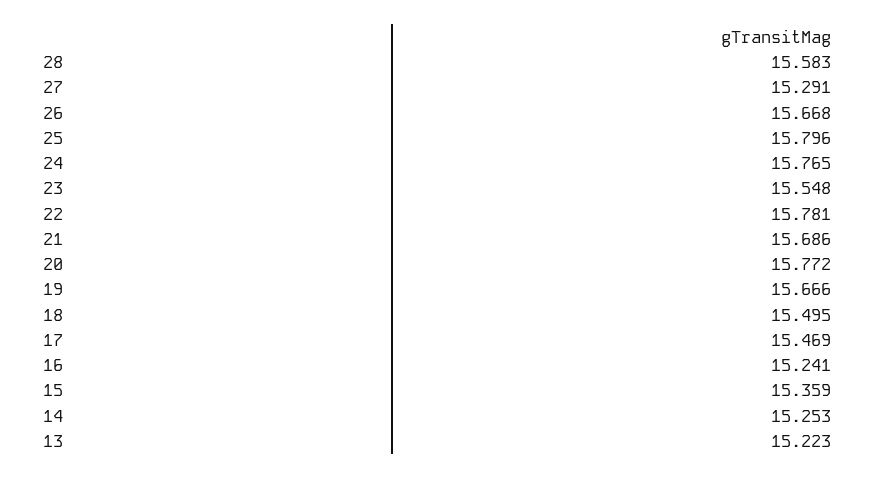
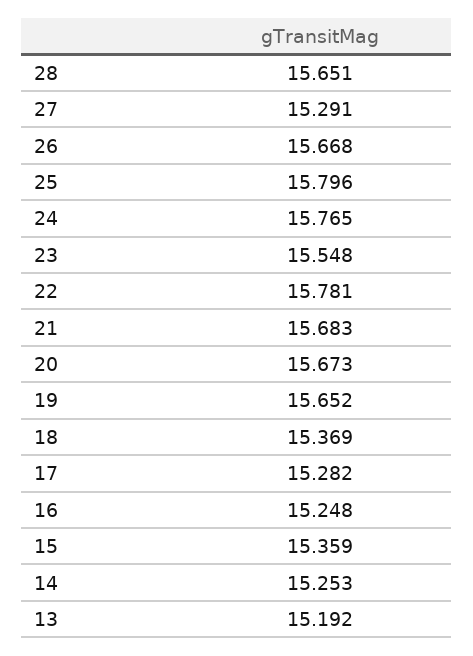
28: 15.583 -> 15.651
21: 15.686 -> 15.683
20: 15.772 -> 15.673
19: 15.666 -> 15.652
18: 15.495 -> 15.369
17: 15.469 -> 15.282
16: 15.241 -> 15.248
13: 15.223 -> 15.192

